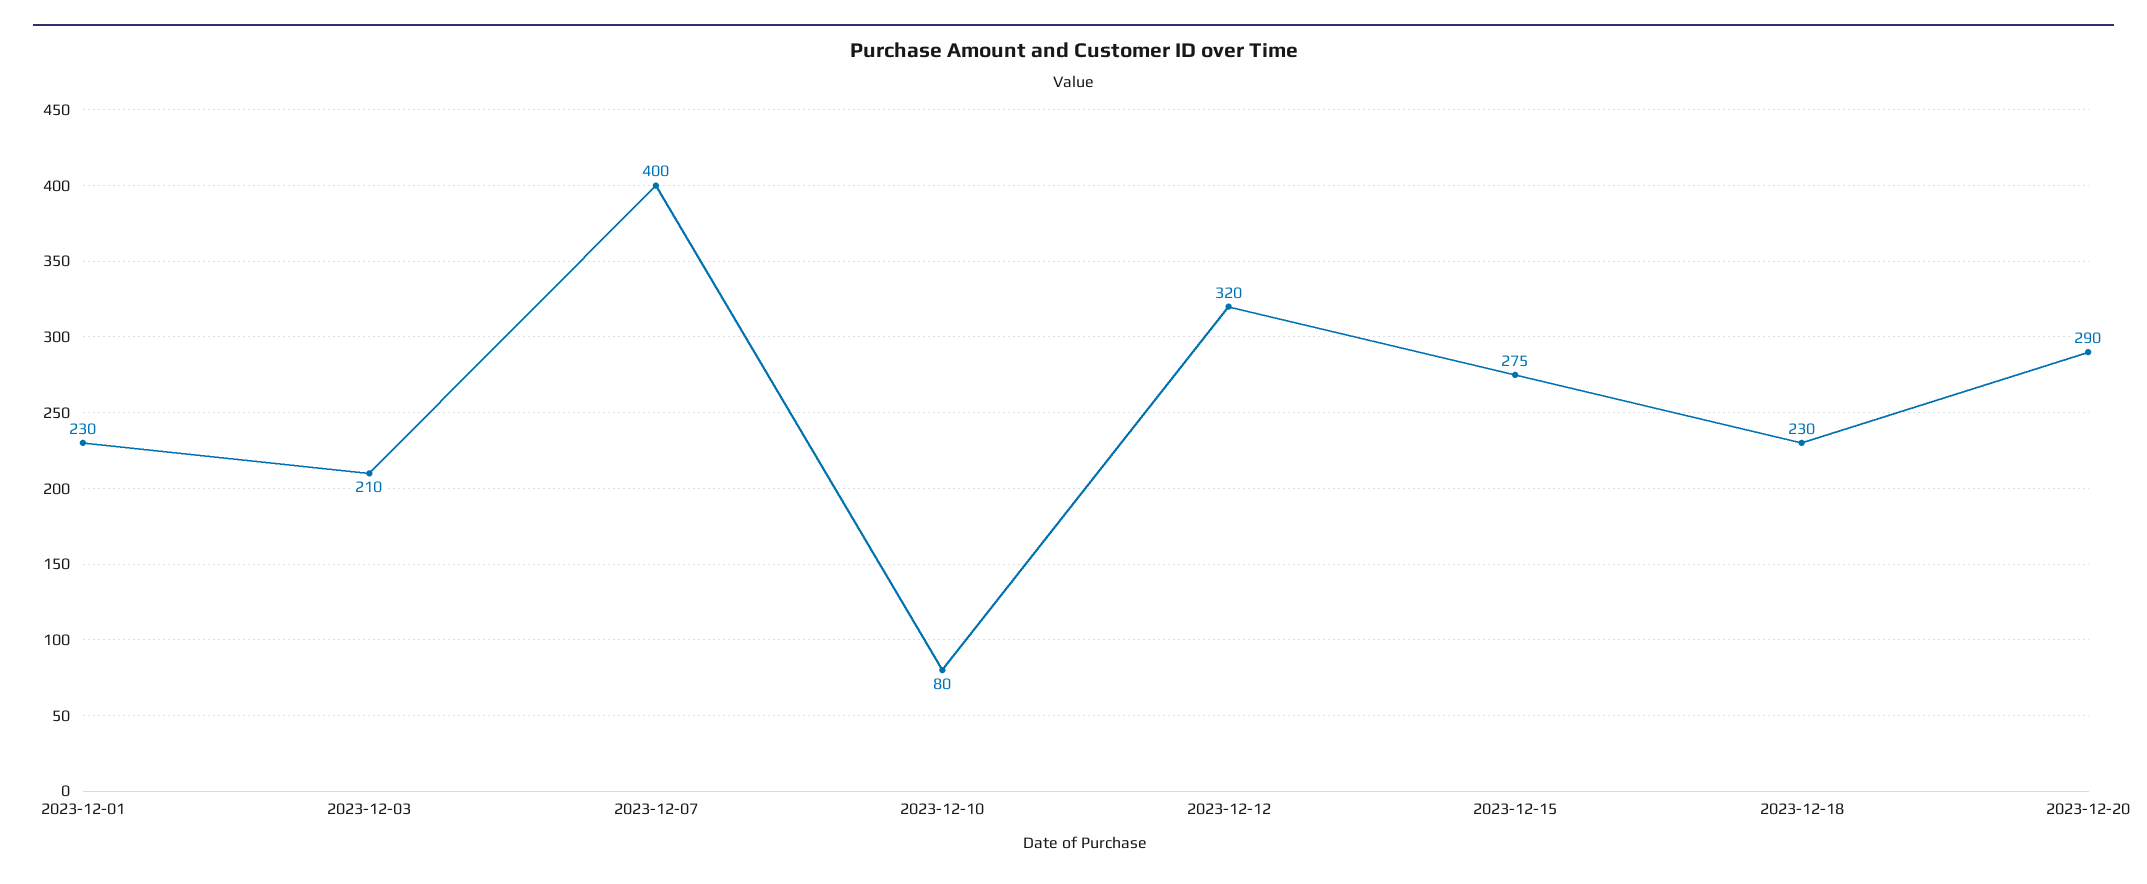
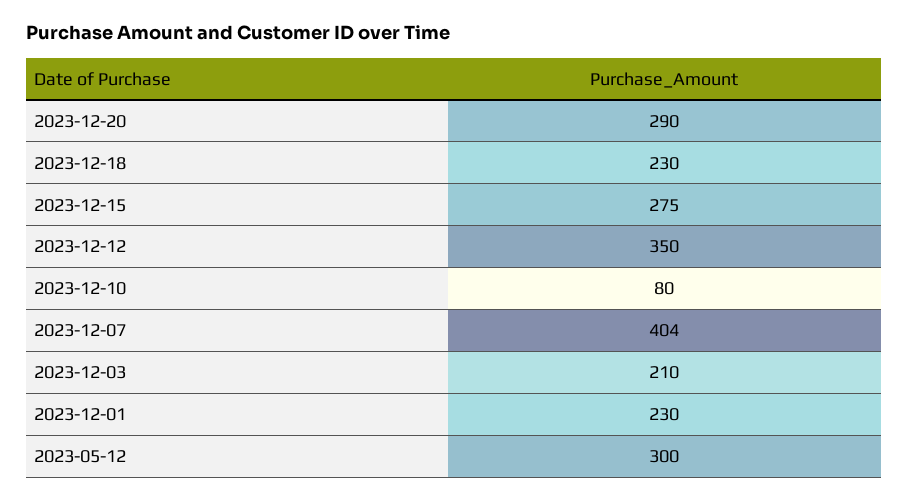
2023-12-07: 400 -> 404
2023-12-12: 320 -> 350
2023-05-12: none -> 300

